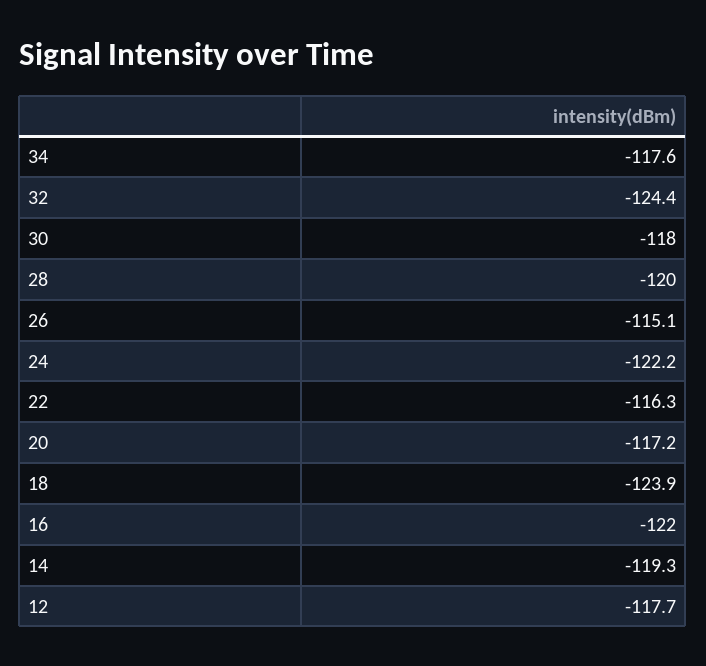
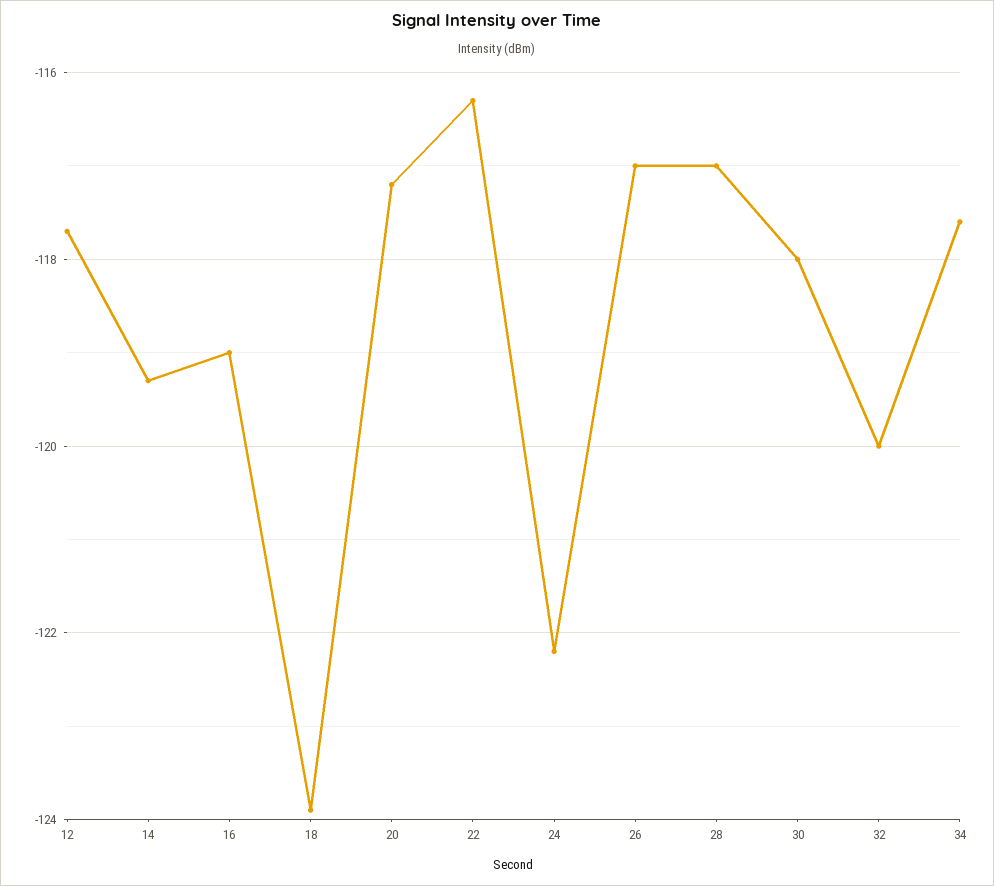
32: -124.4 -> -120
28: -120 -> -117
26: -115.1 -> -117
16: -122 -> -119

